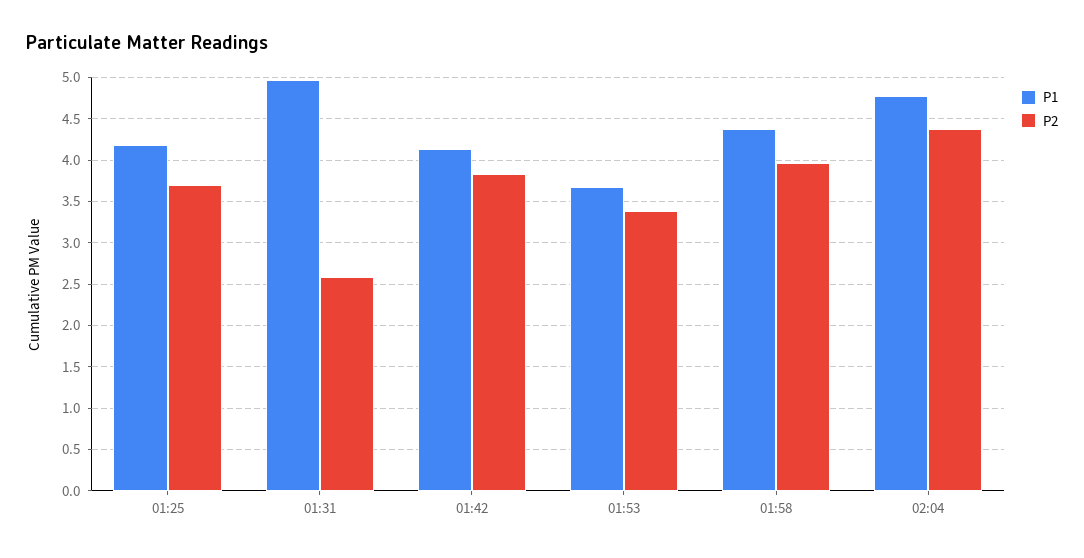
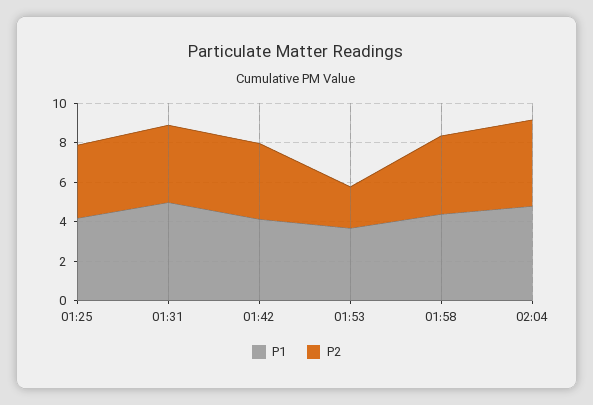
P2, 01:31: 2.6 -> 4
P2, 01:53: 3.4 -> 2

